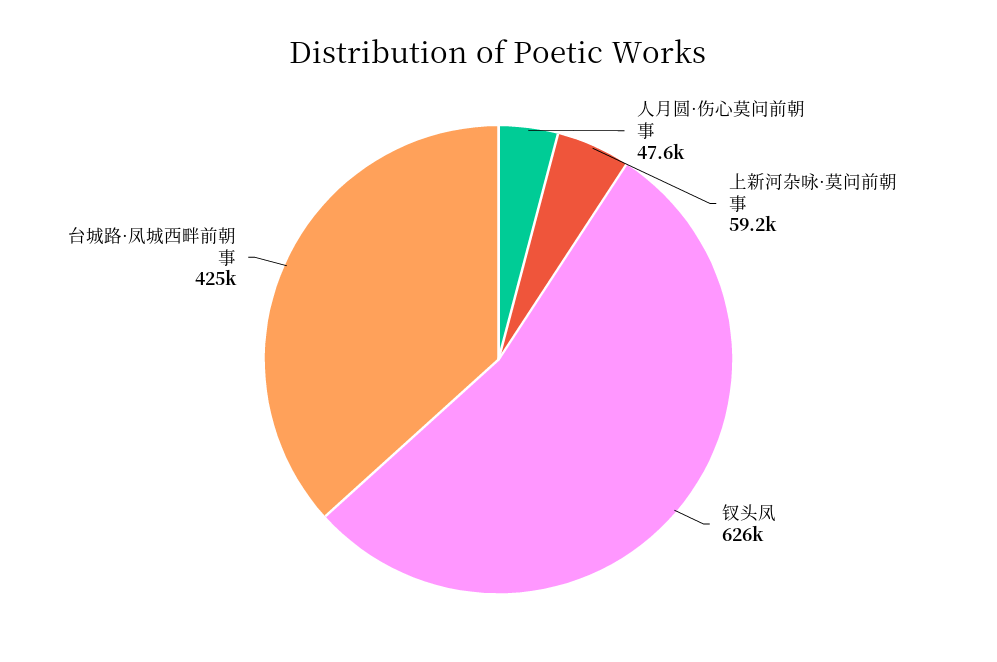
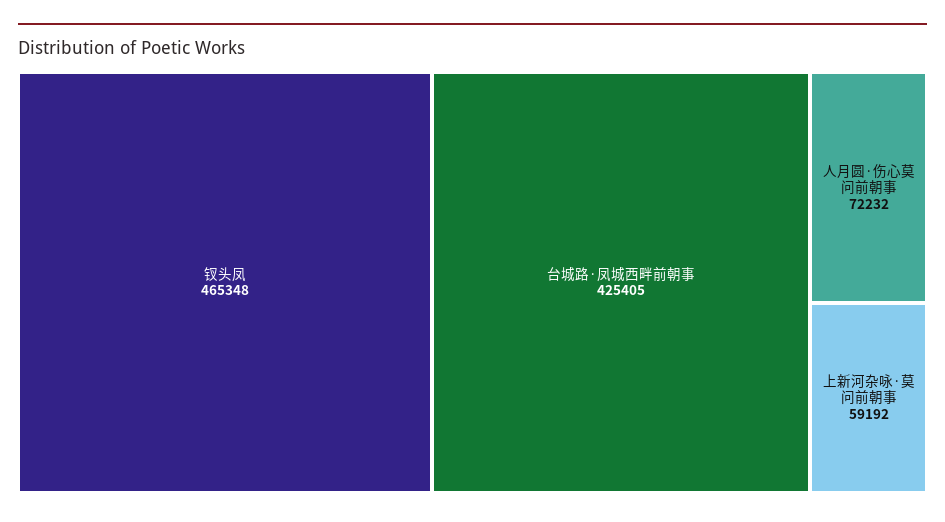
人月圆·伤心莫问前朝事: 47600 -> 72232
钗头凤: 626000 -> 465348

